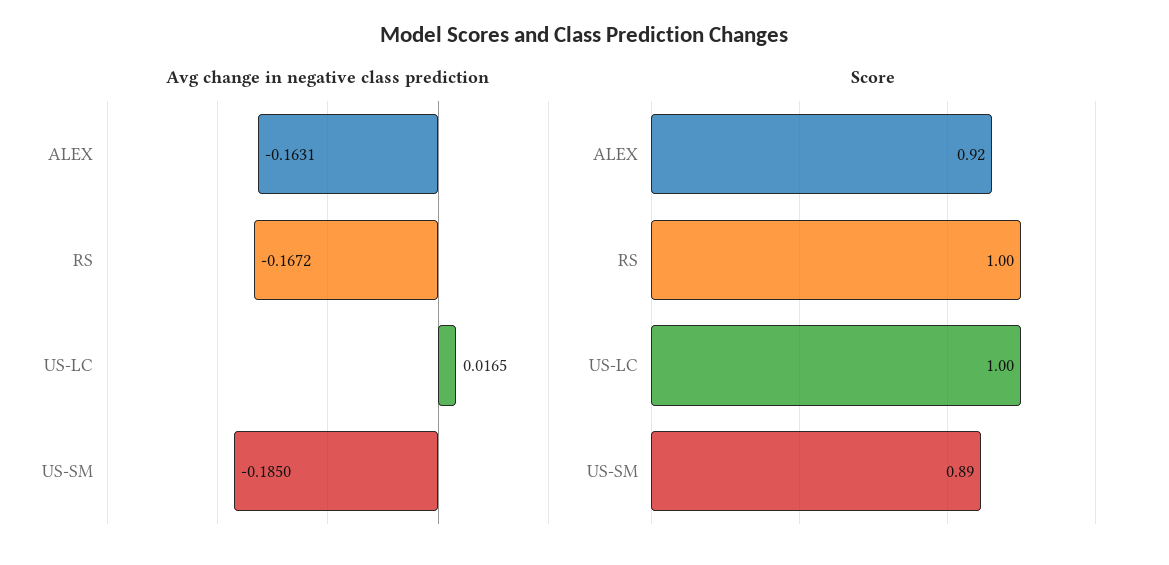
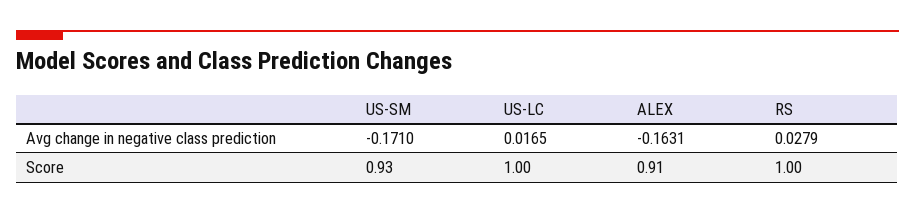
Avg change in negative class prediction, RS: -0.1672 -> 0.0279
Avg change in negative class prediction, US-SM: -0.185 -> -0.171
Score, ALEX: 0.92 -> 0.91
Score, US-SM: 0.89 -> 0.93

